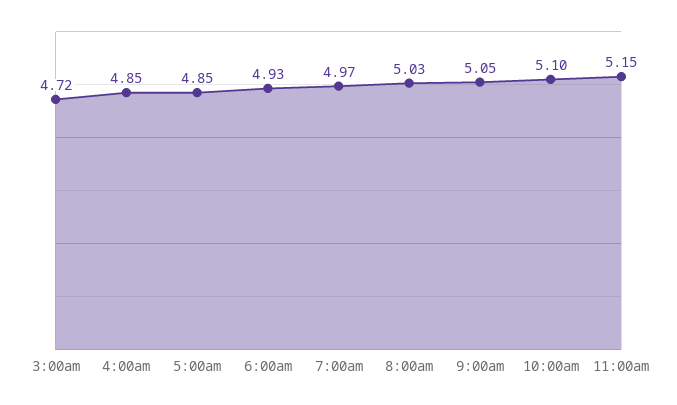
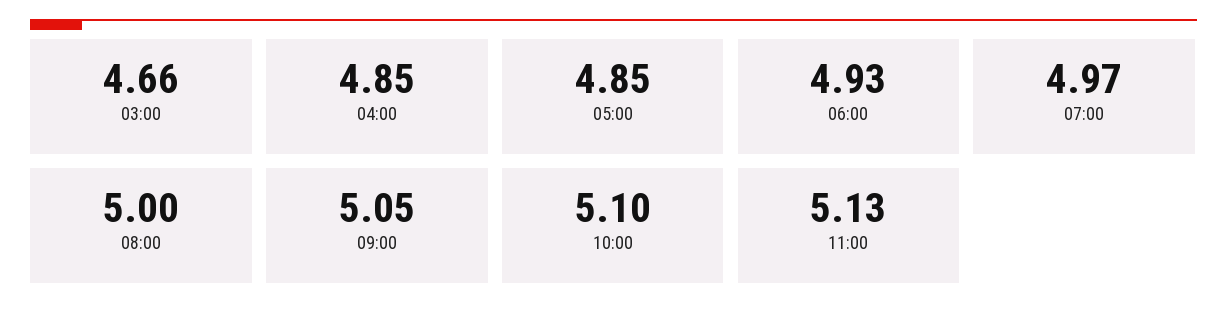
3:00am: 4.72 -> 4.66
8:00am: 5.03 -> 5
11:00am: 5.15 -> 5.13

